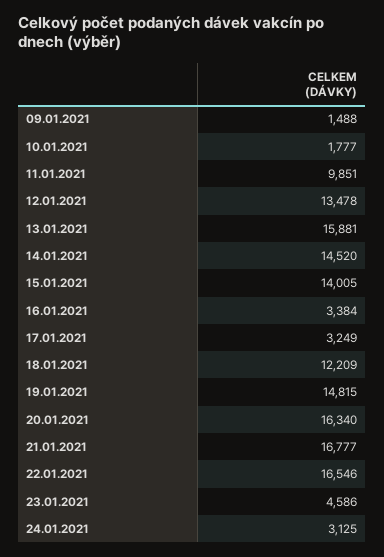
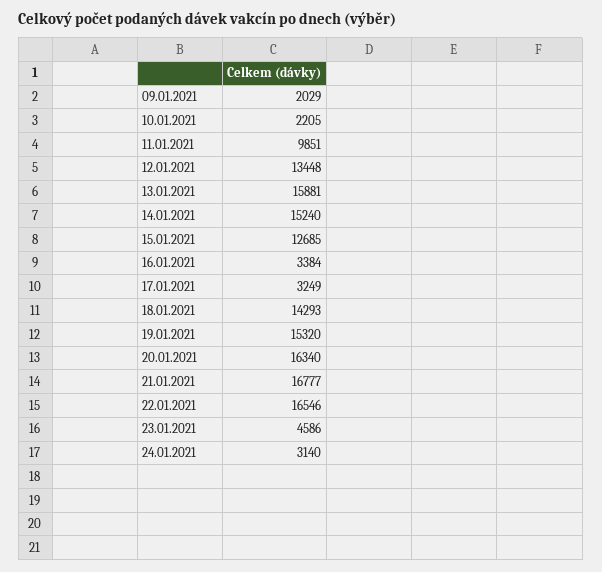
09.01.2021: 1488 -> 2029
10.01.2021: 1777 -> 2205
12.01.2021: 13478 -> 13448
14.01.2021: 14520 -> 15240
15.01.2021: 14005 -> 12685
18.01.2021: 12209 -> 14293
19.01.2021: 14815 -> 15320
24.01.2021: 3125 -> 3140

